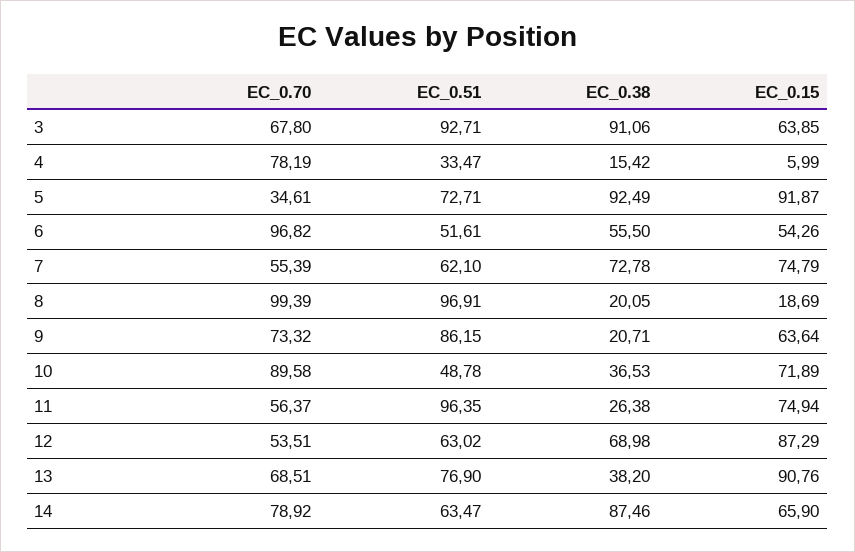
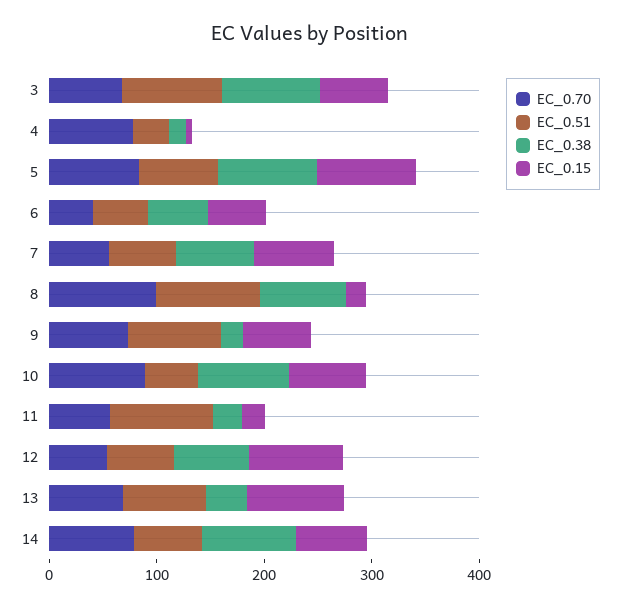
EC_0.70, 5: 34.61 -> 80
EC_0.70, 6: 96.82 -> 40
EC_0.38, 8: 20.05 -> 80
EC_0.38, 10: 36.53 -> 80
EC_0.15, 11: 74.94 -> 20

